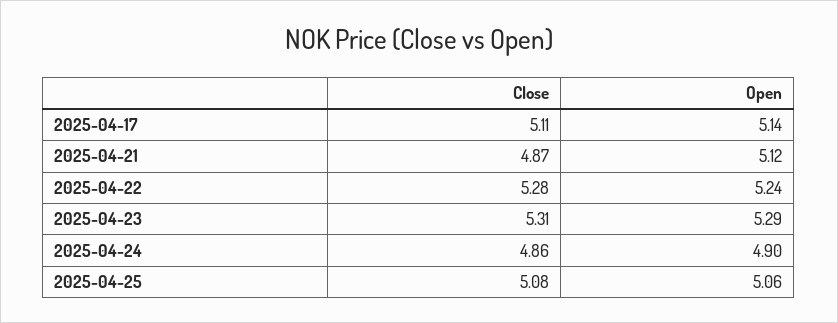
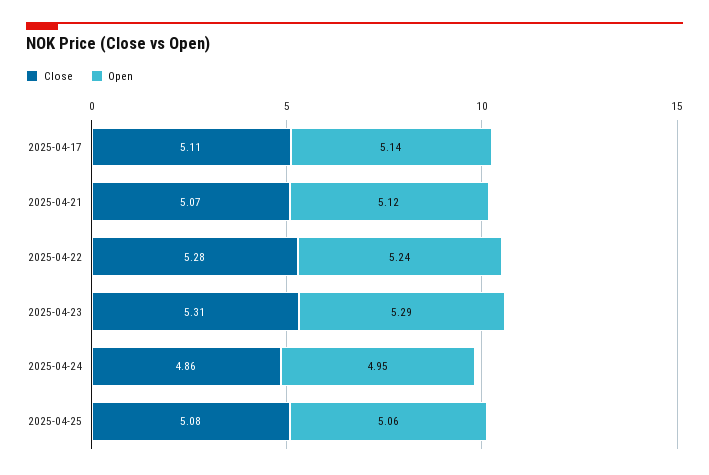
Close, 2025-04-21: 4.87 -> 5.07
Open, 2025-04-24: 4.9 -> 4.95

